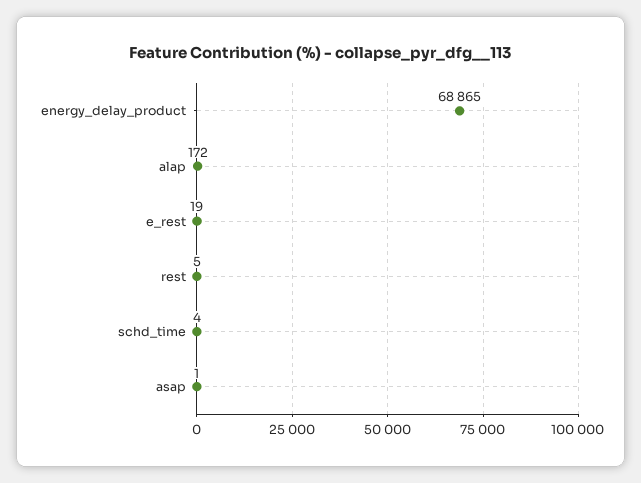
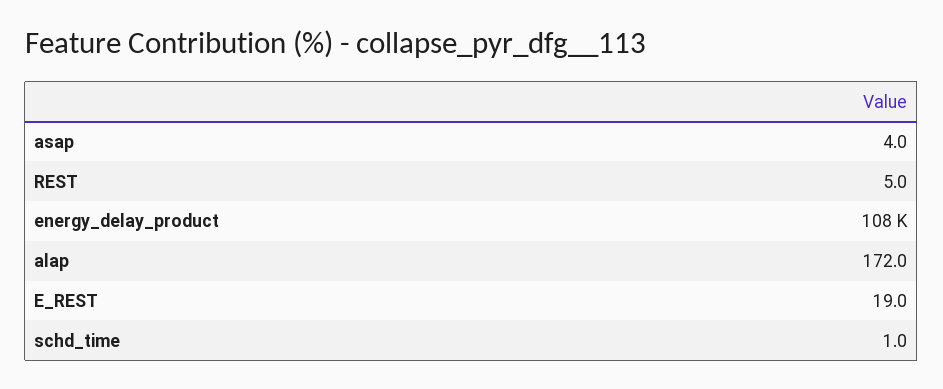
energy_delay_product: 68865 -> 108000
schd_time: 4 -> 1
asap: 1 -> 4

